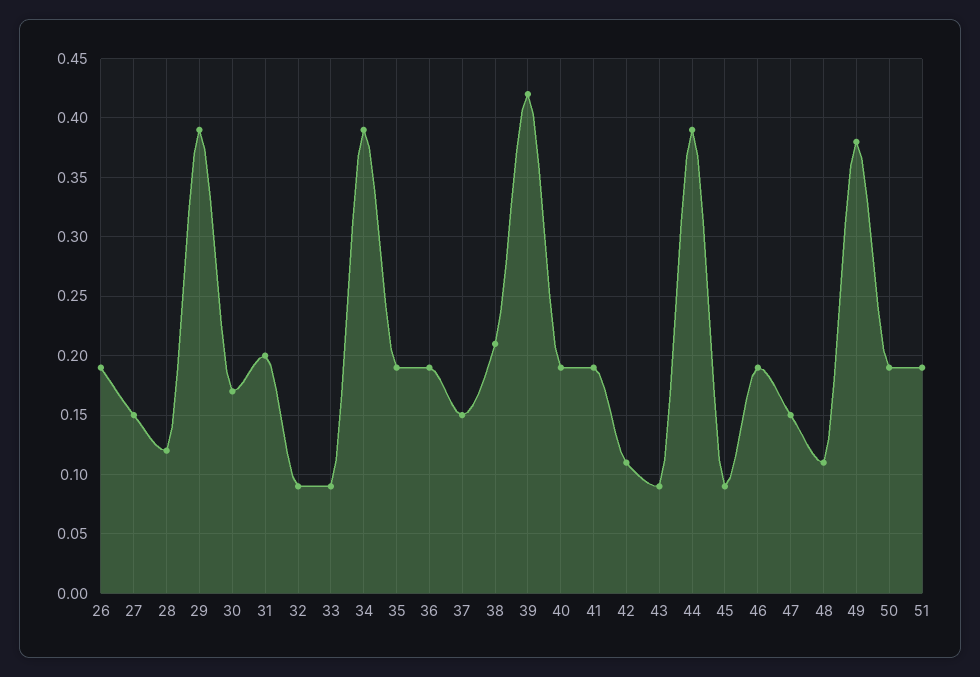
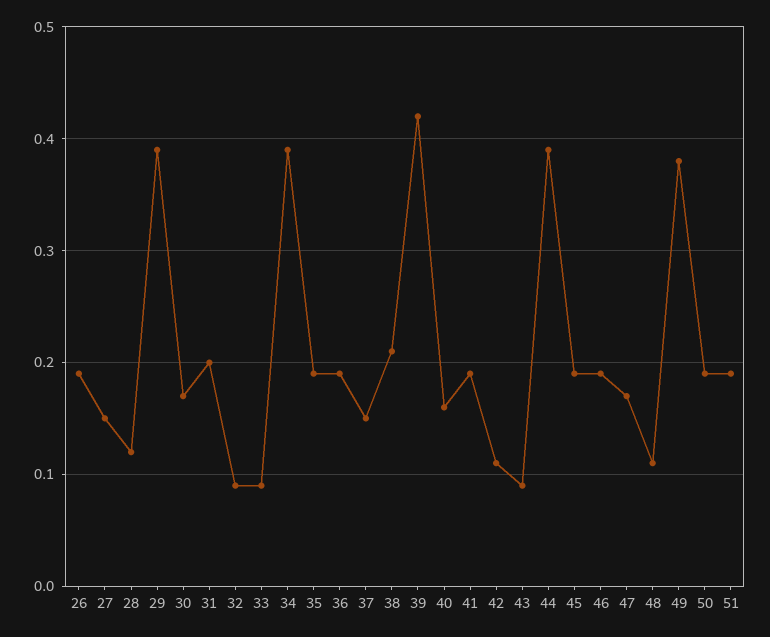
40: 0.19 -> 0.16
45: 0.09 -> 0.19
47: 0.15 -> 0.17

